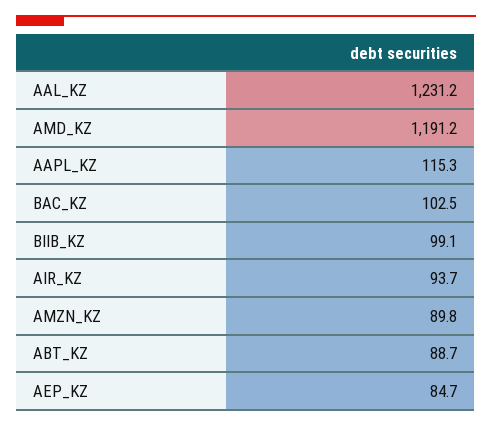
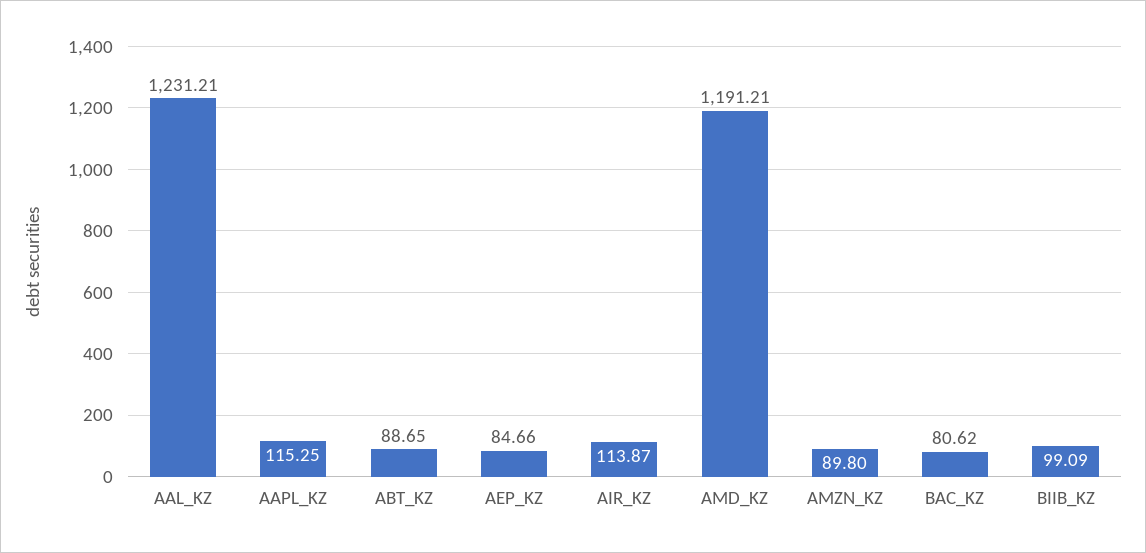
BAC_KZ: 102.5 -> 80.62
AIR_KZ: 93.7 -> 113.87

